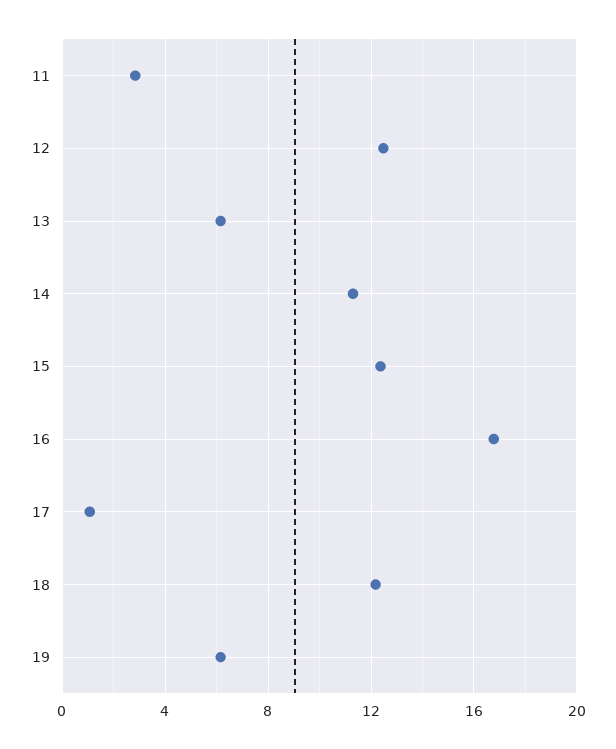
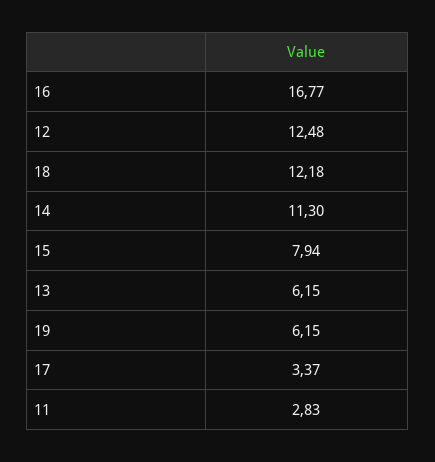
15: 12.5 -> 7.94
17: 1 -> 3.37

